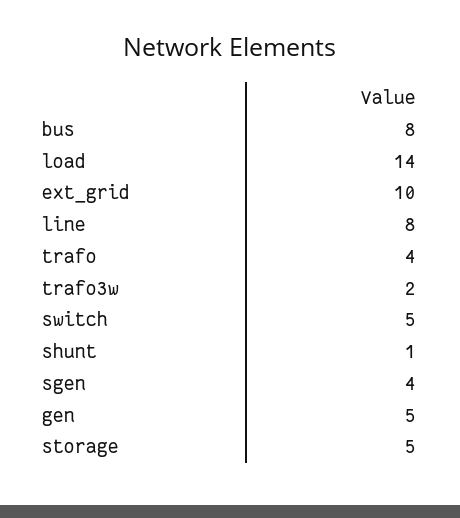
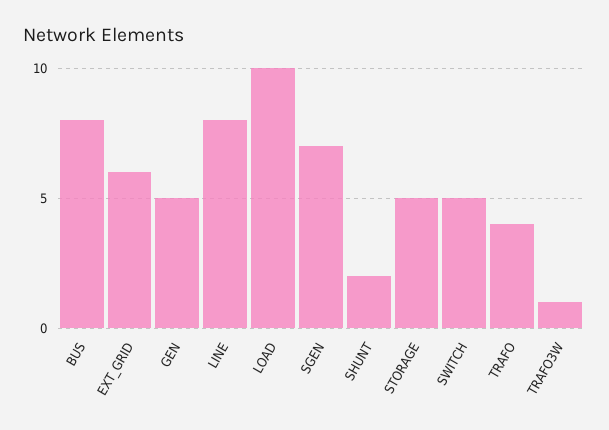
load: 14 -> 10
ext_grid: 10 -> 6
trafo3w: 2 -> 1
shunt: 1 -> 2
sgen: 4 -> 7

